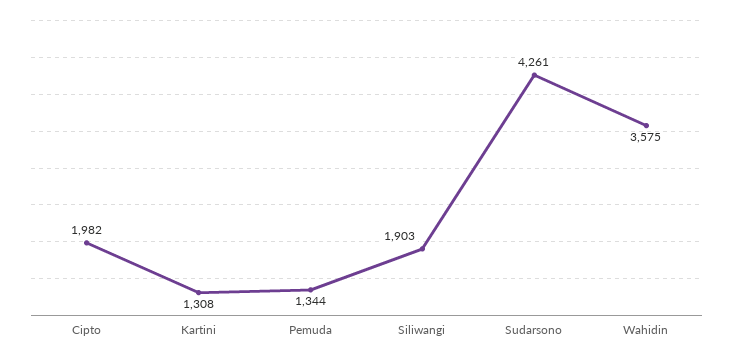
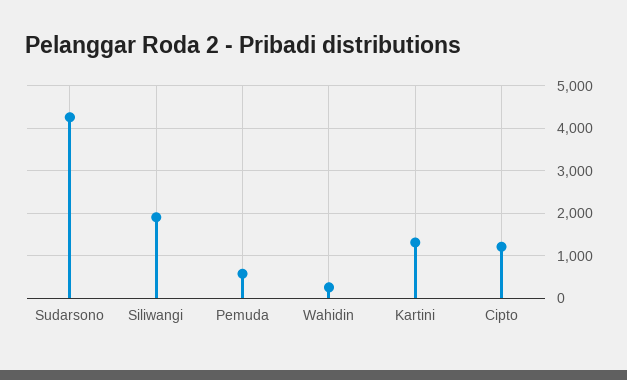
Cipto: 1982 -> 1200
Pemuda: 1344 -> 600
Wahidin: 3575 -> 200

